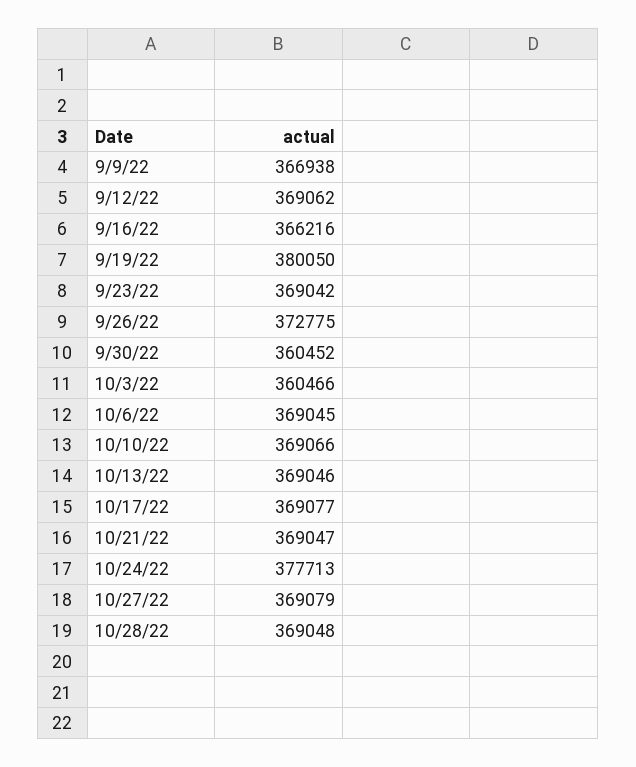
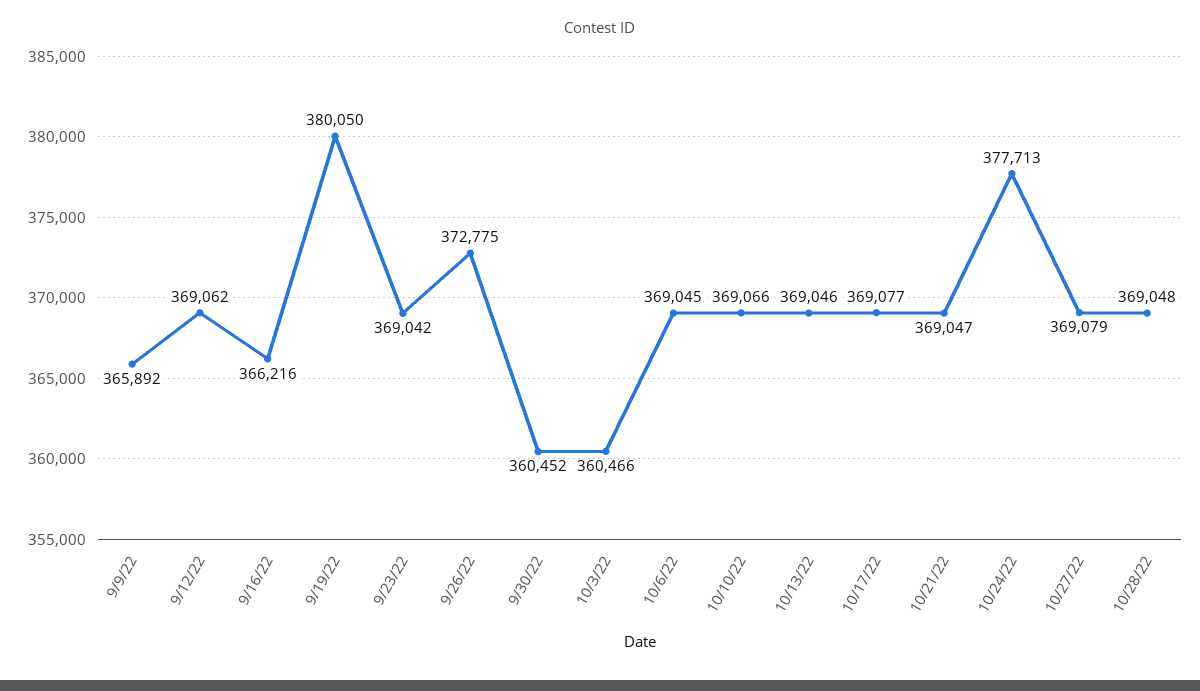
9/9/22: 366938 -> 365892

